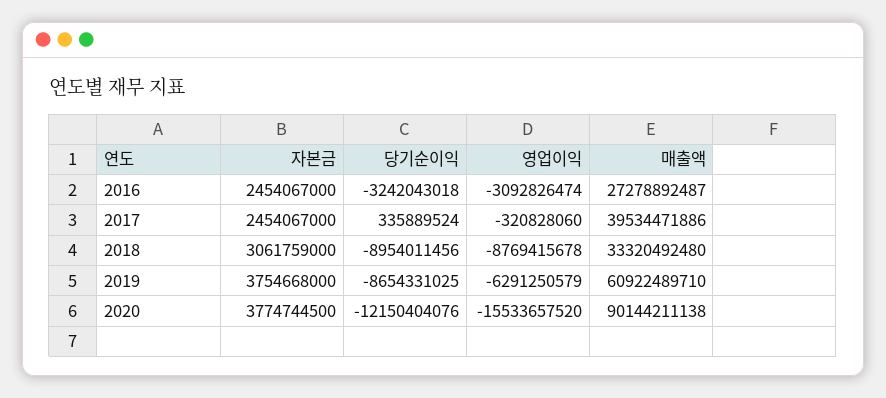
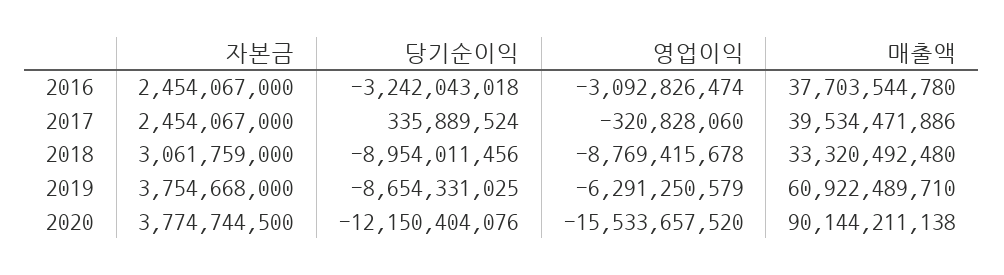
매출액, 2016: 27278892487 -> 37703544780

